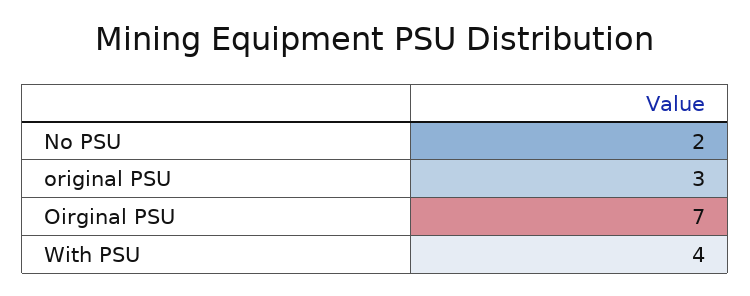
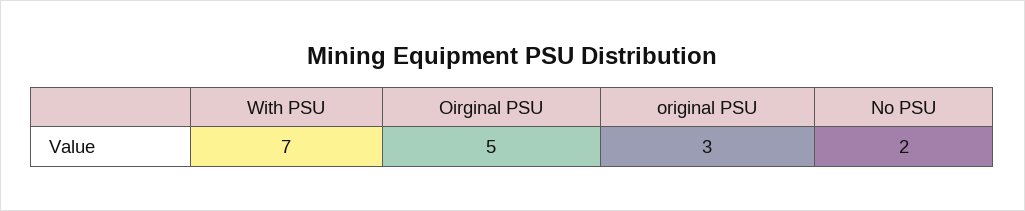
Oirginal PSU: 7 -> 5
With PSU: 4 -> 7

